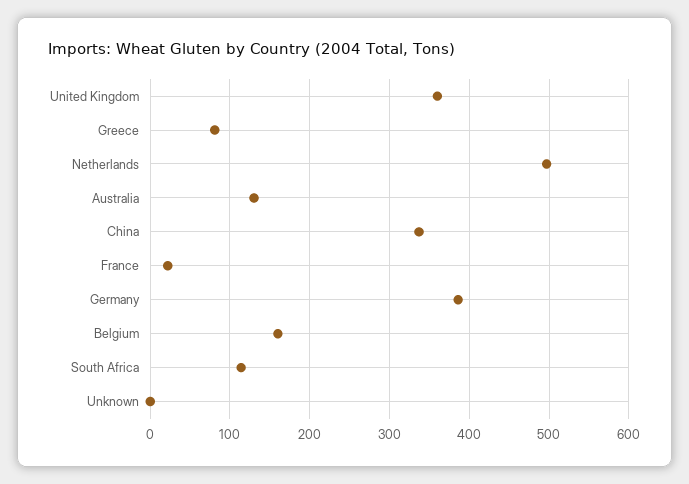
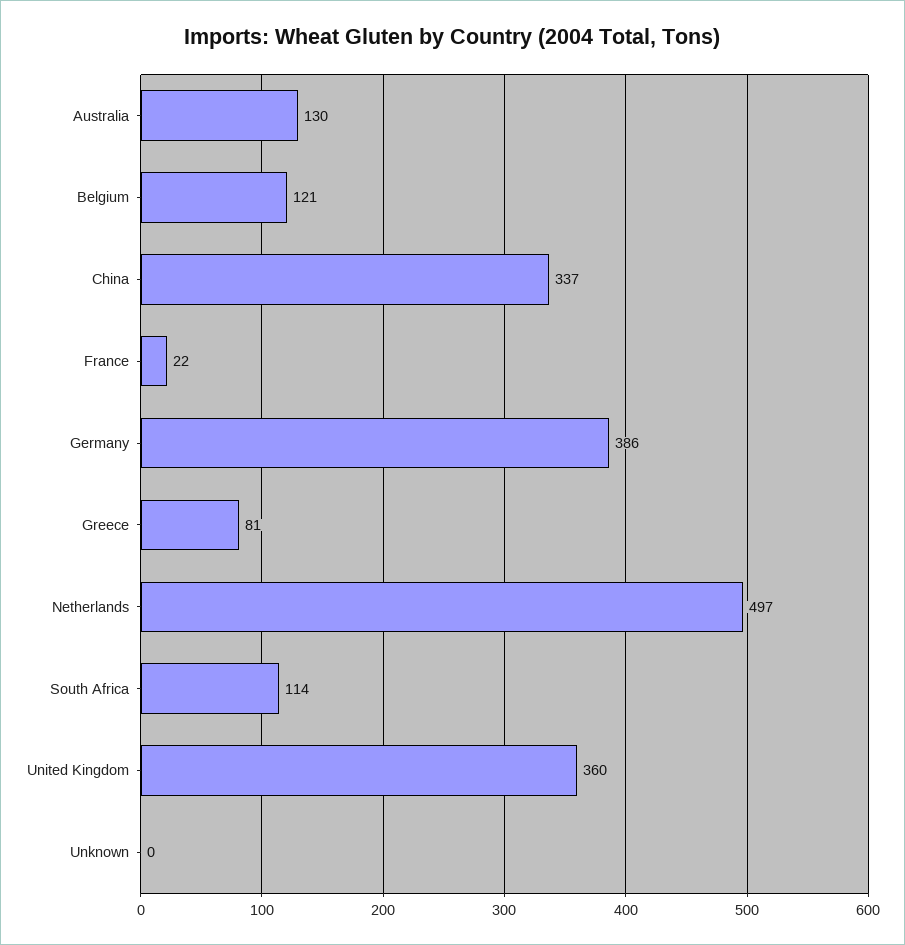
Belgium: 160 -> 121

